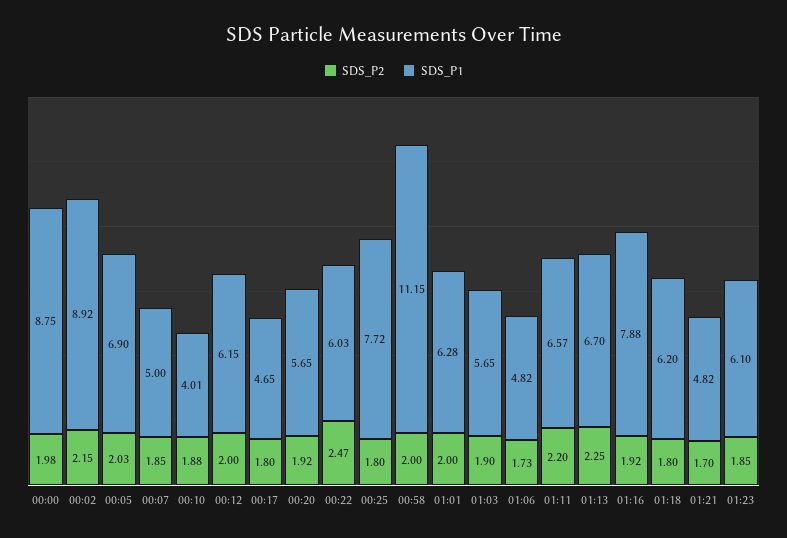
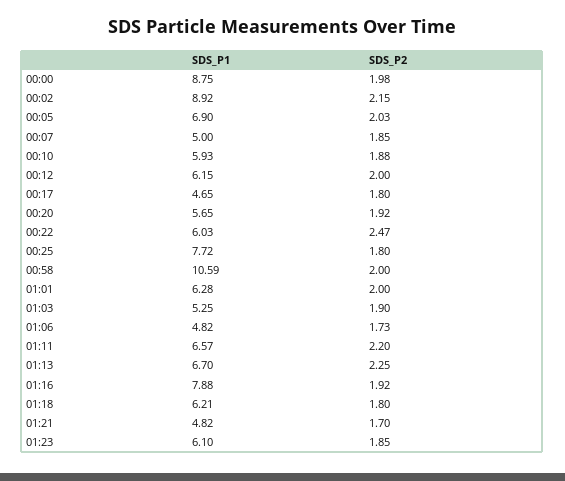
SDS_P1, 00:10: 4.01 -> 5.93
SDS_P1, 00:58: 11.15 -> 10.59
SDS_P1, 01:03: 5.65 -> 5.25
SDS_P1, 01:18: 6.2 -> 6.21

